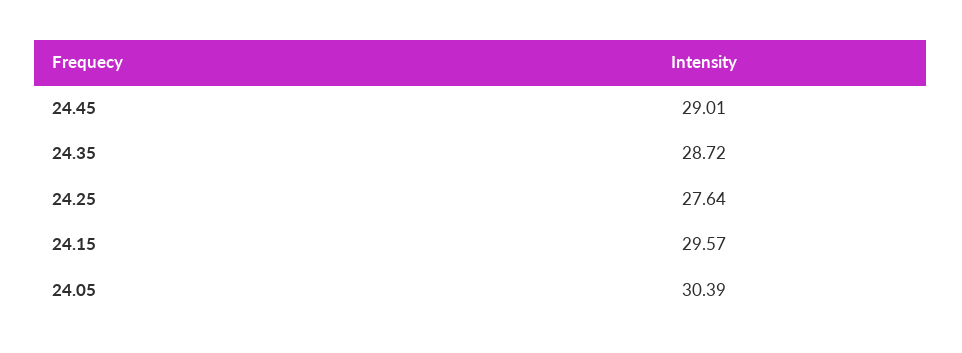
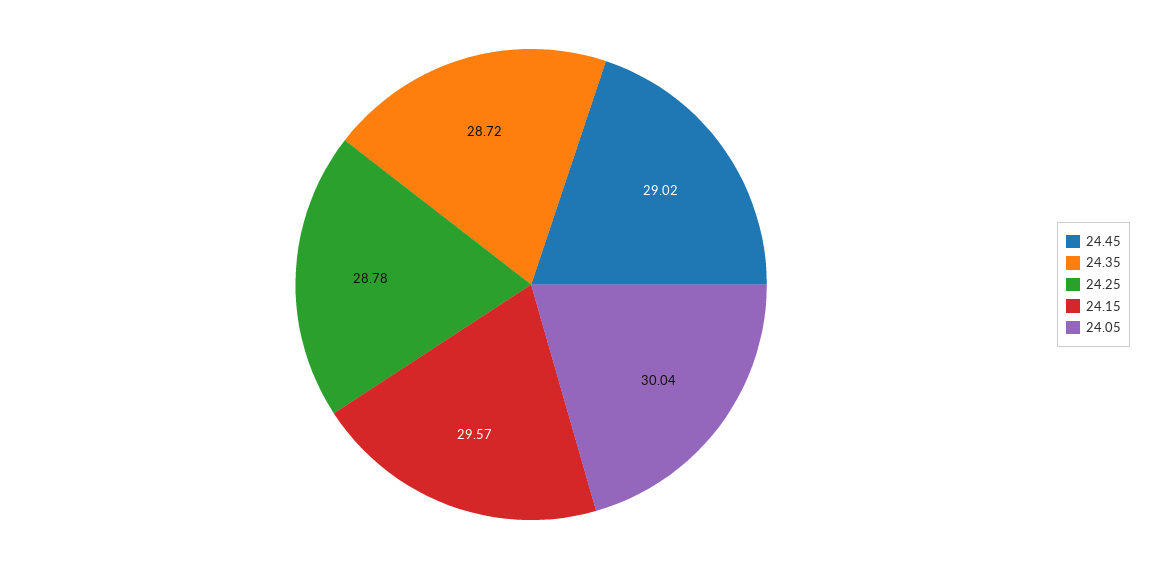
24.45: 29.01 -> 29.02
24.25: 27.64 -> 28.78
24.05: 30.39 -> 30.04

